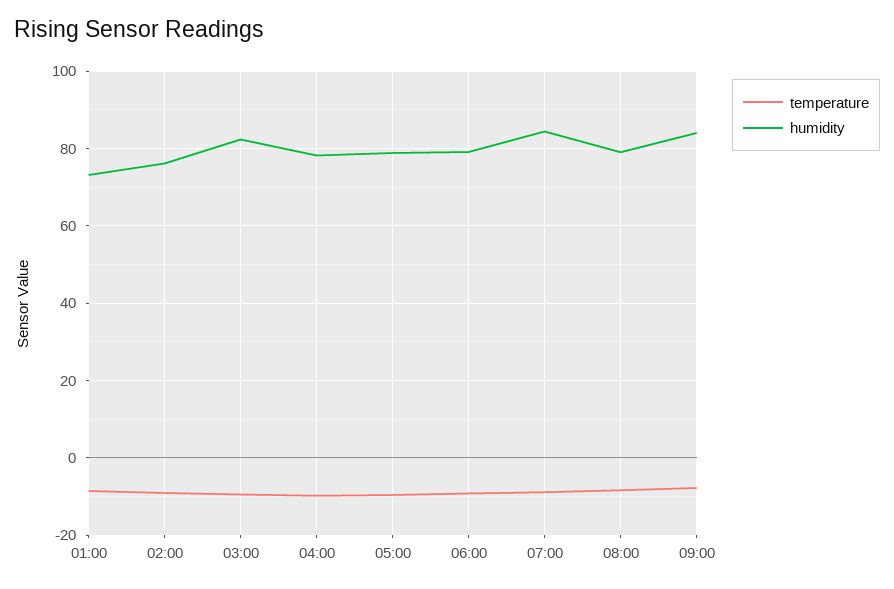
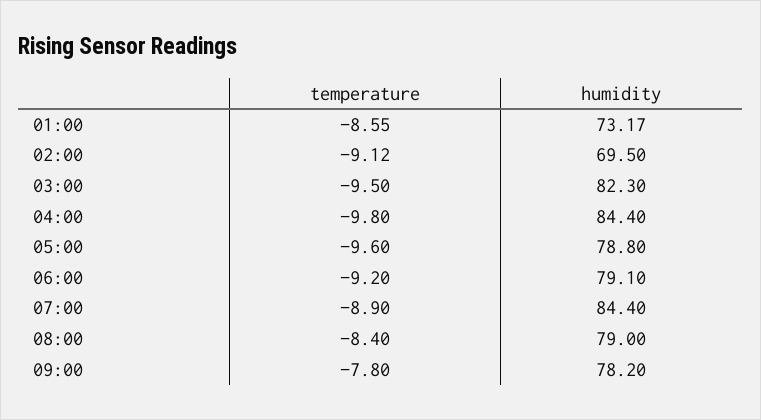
humidity, 02:00: 76 -> 69.5
humidity, 04:00: 78 -> 84.4
humidity, 09:00: 84 -> 78.2

